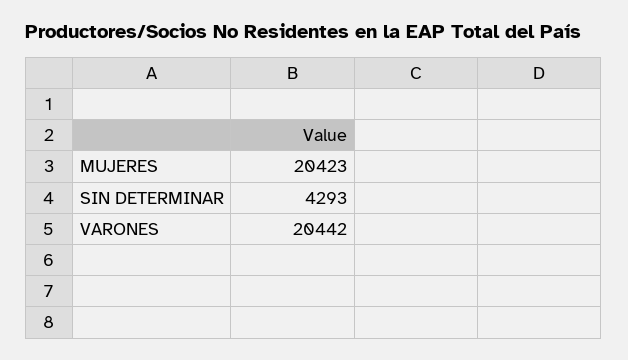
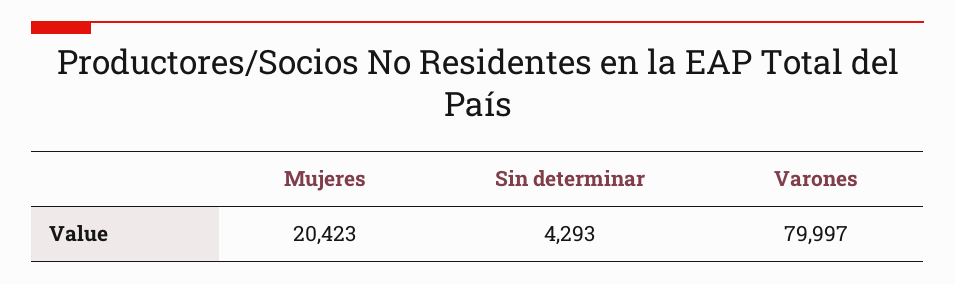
VARONES: 20442 -> 79997

